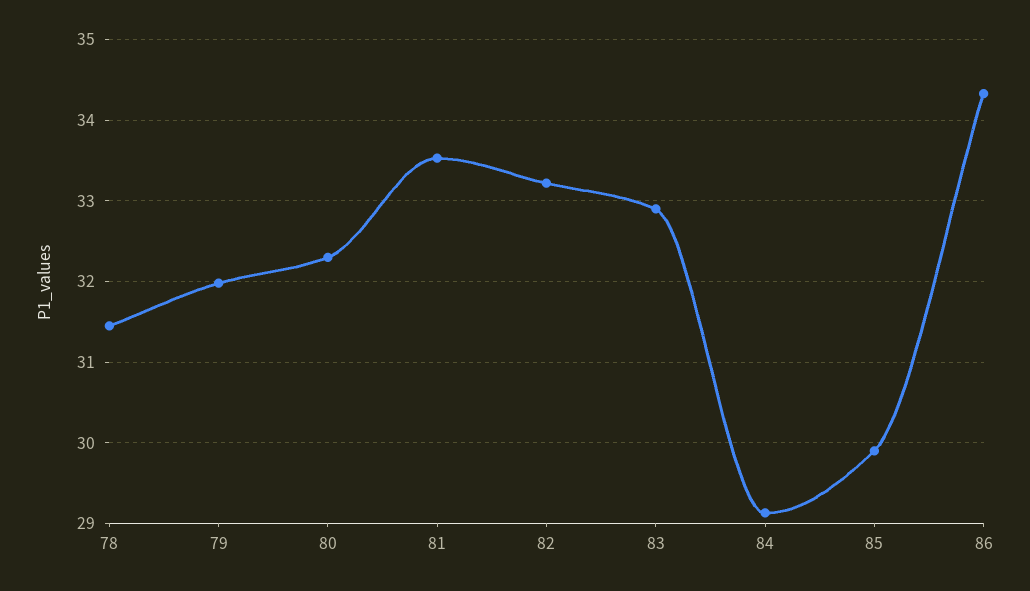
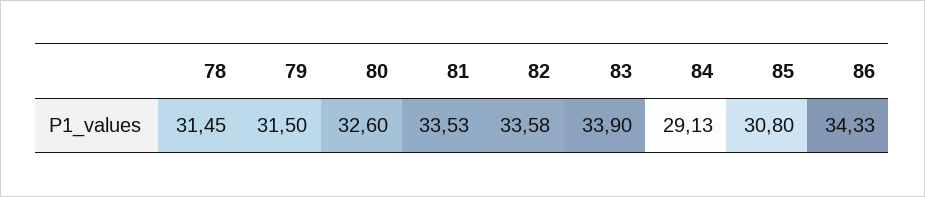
79: 32 -> 31.5
80: 32.3 -> 32.6
82: 33.2 -> 33.58
83: 32.9 -> 33.9
85: 29.9 -> 30.8

